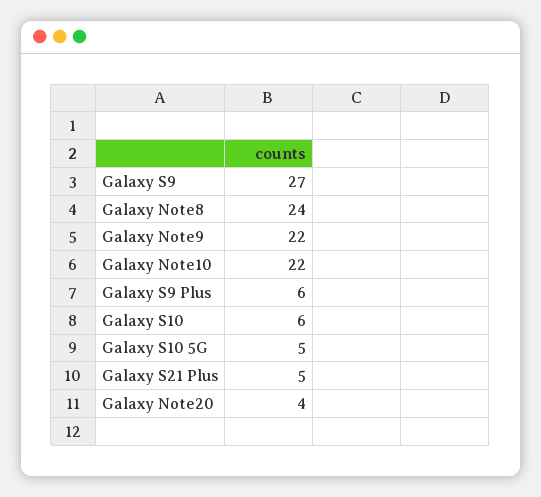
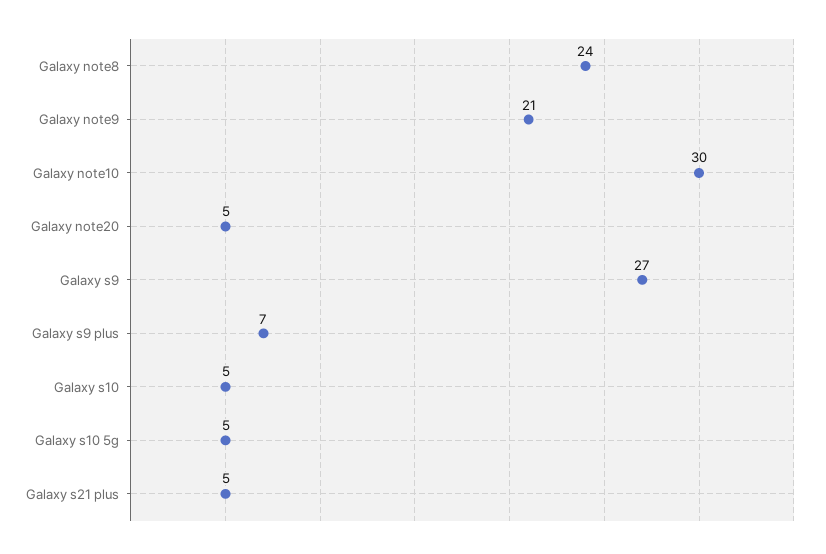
Galaxy Note9: 22 -> 21
Galaxy Note10: 22 -> 30
Galaxy S9 Plus: 6 -> 7
Galaxy S10: 6 -> 5
Galaxy Note20: 4 -> 5

